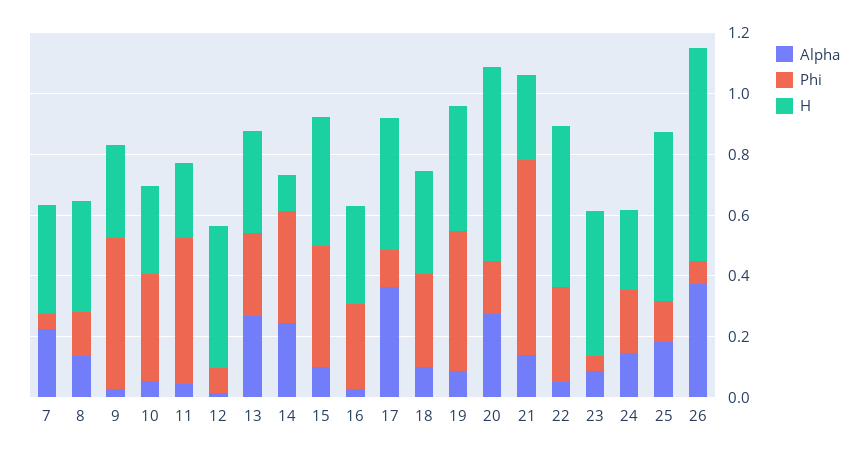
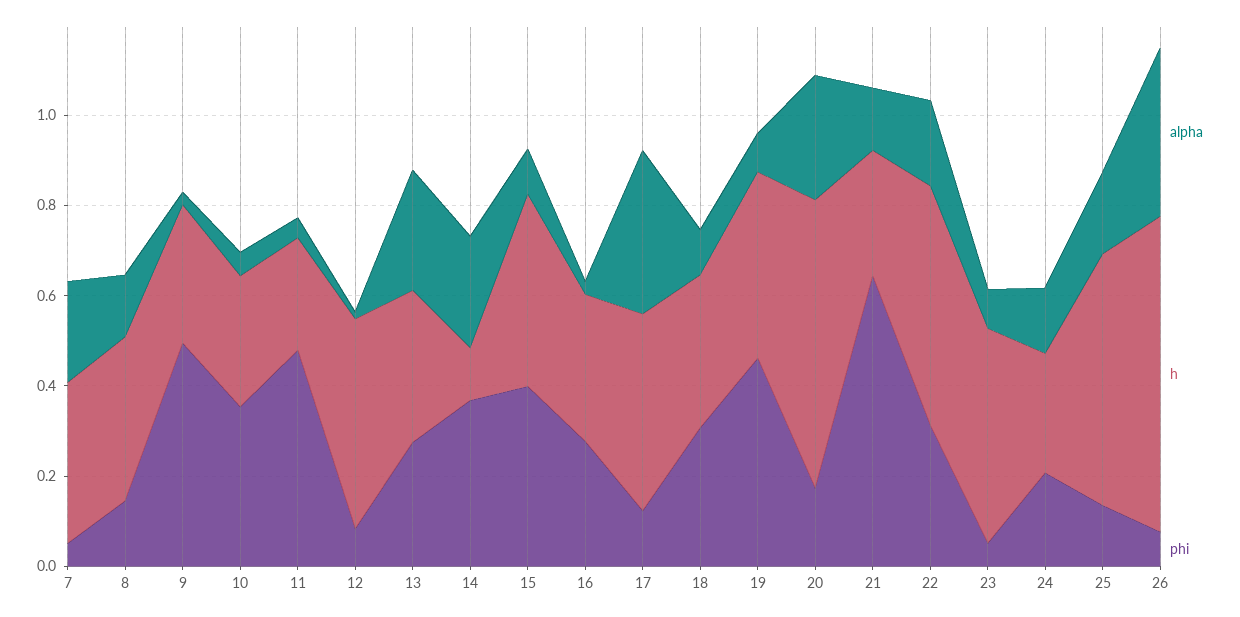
Alpha, 22: 0.05 -> 0.2

